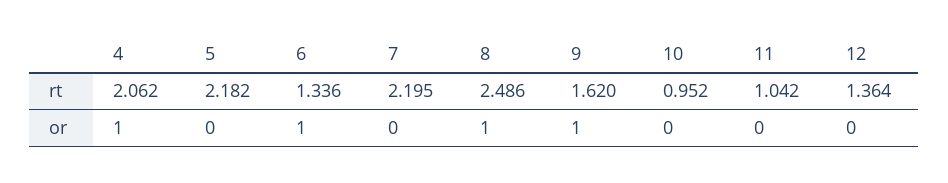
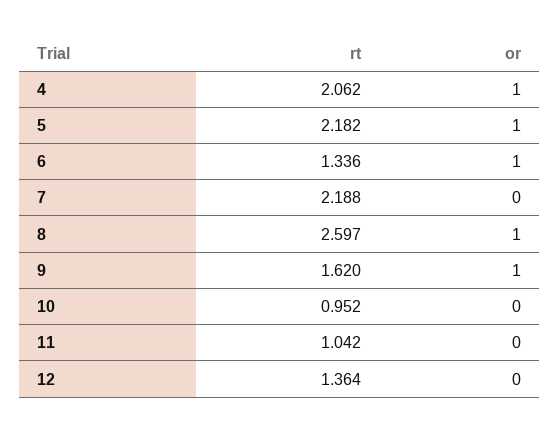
7, rt: 2.195 -> 2.188
8, rt: 2.486 -> 2.597
5, or: 0 -> 1

